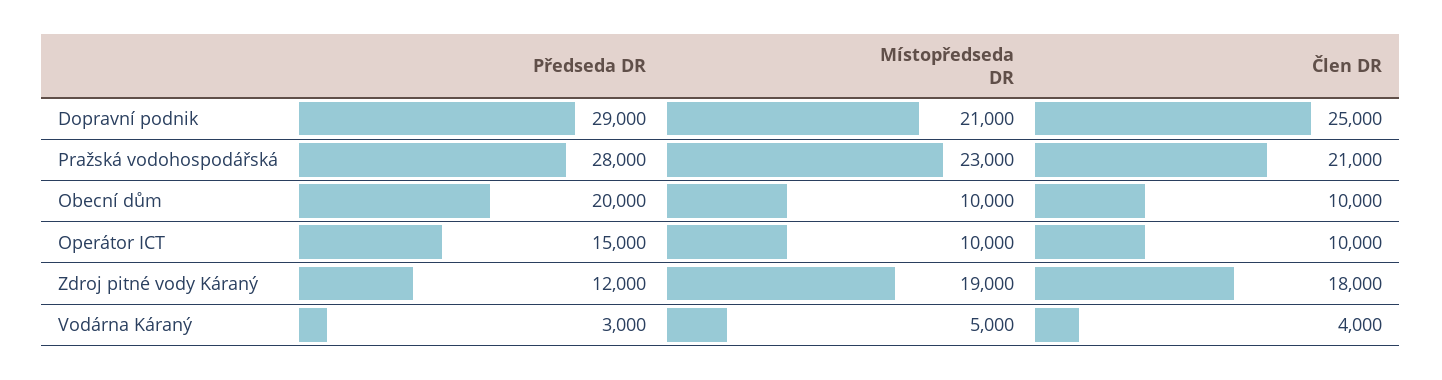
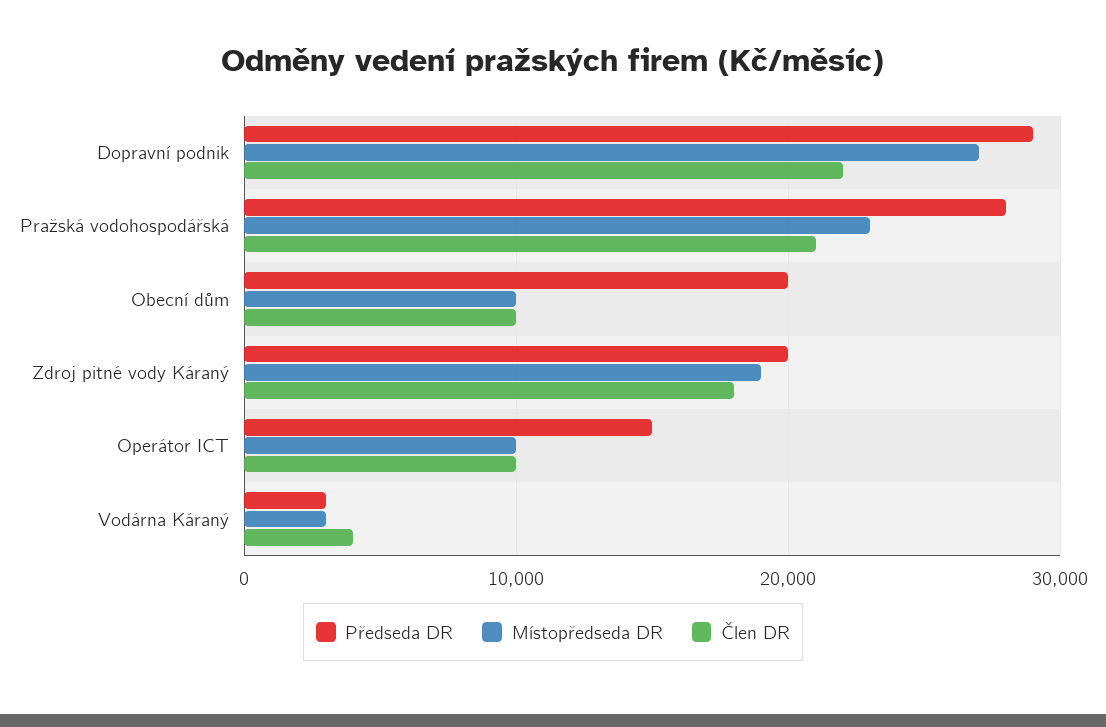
Místopředseda DR, Dopravní podnik: 21000 -> 27000
Člen DR, Dopravní podnik: 25000 -> 22000
Předseda DR, Zdroj pitné vody Káraný: 12000 -> 20000
Místopředseda DR, Vodárna Káraný: 5000 -> 3000

